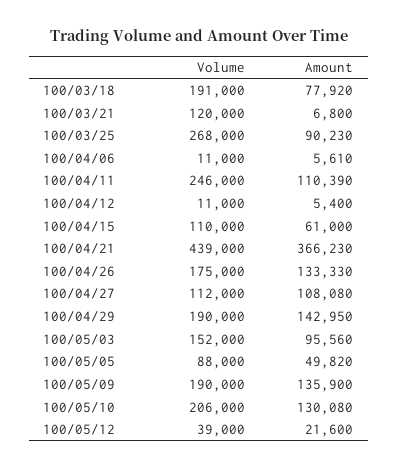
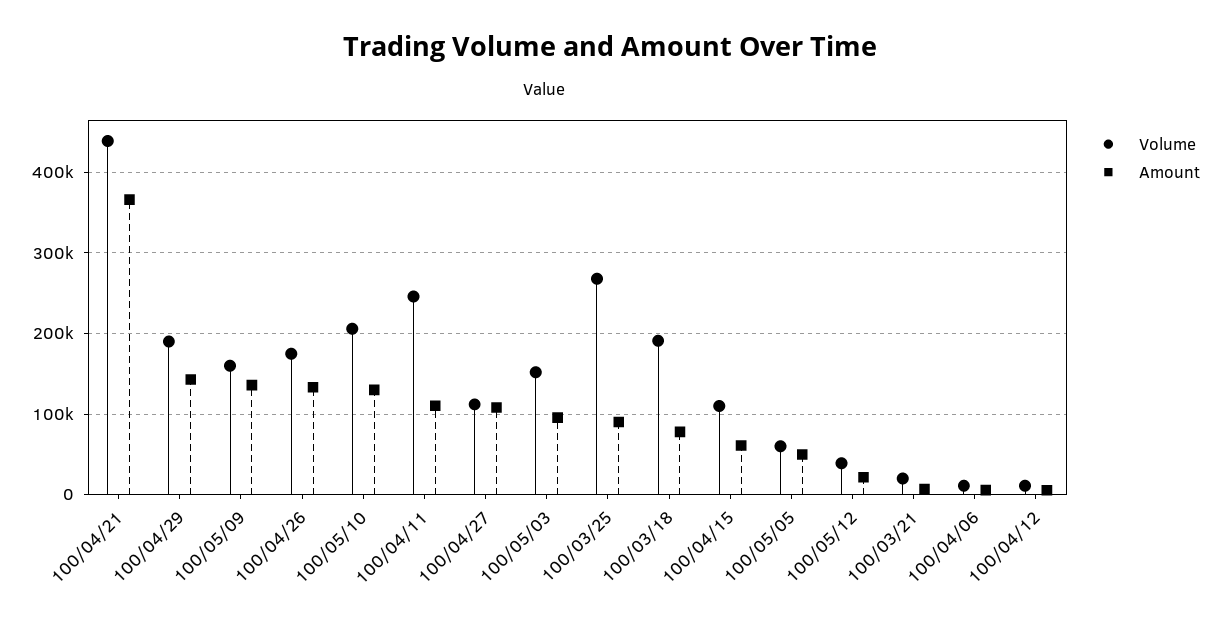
Volume, 100/03/21: 120000 -> 20000
Volume, 100/05/05: 88000 -> 60000
Volume, 100/05/09: 190000 -> 160000

